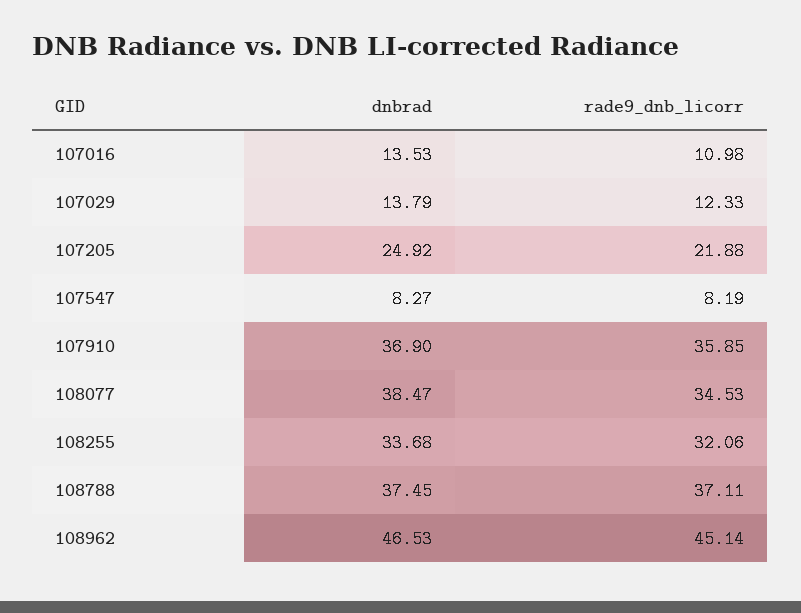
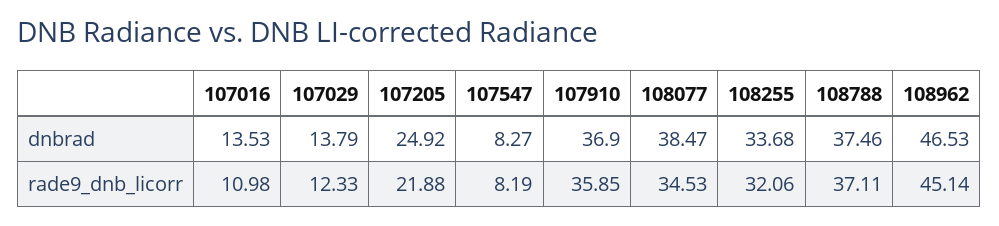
dnbrad, 108788: 37.45 -> 37.46

